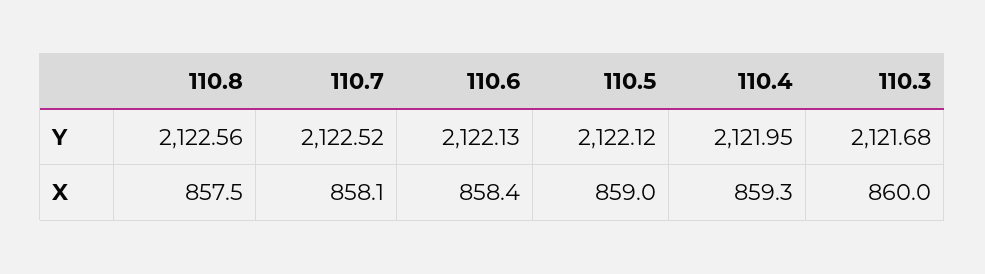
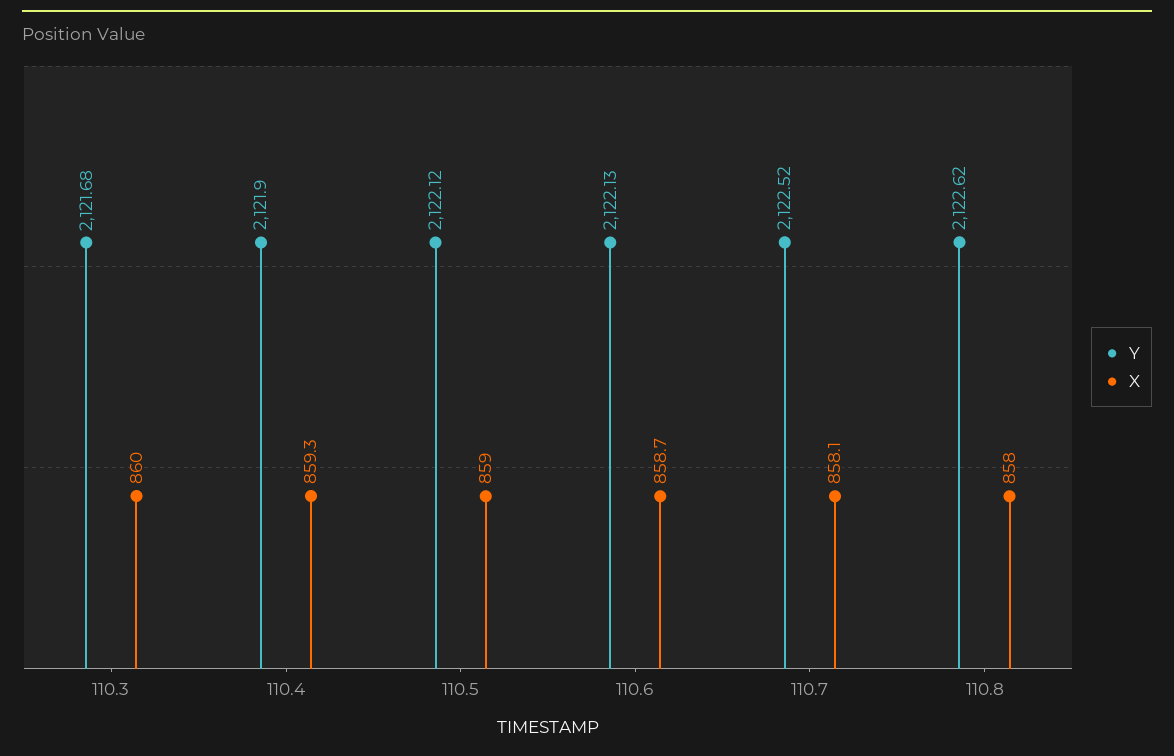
Y, 110.8: 2122.56 -> 2122.62
Y, 110.4: 2121.95 -> 2121.9
X, 110.8: 857.5 -> 858
X, 110.6: 858.4 -> 858.7

